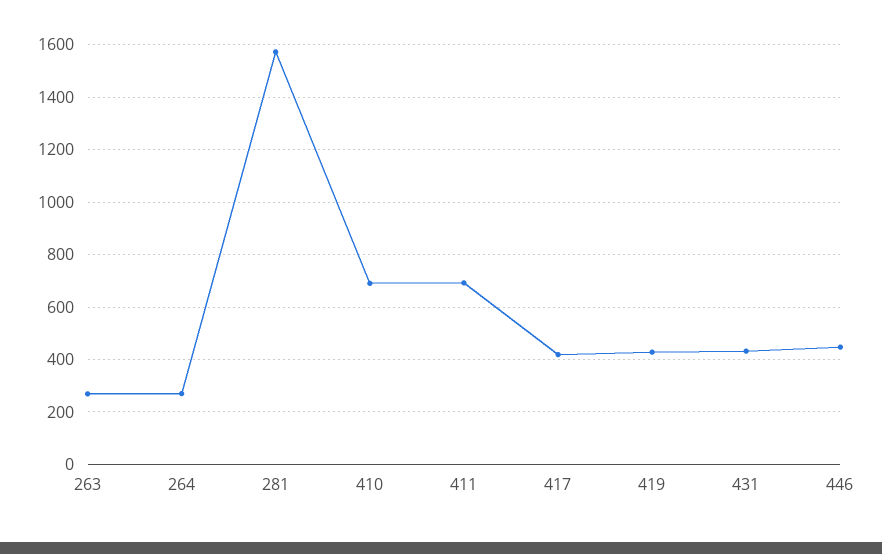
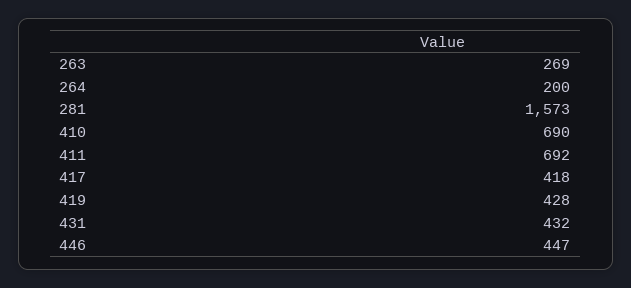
264: 275 -> 200

